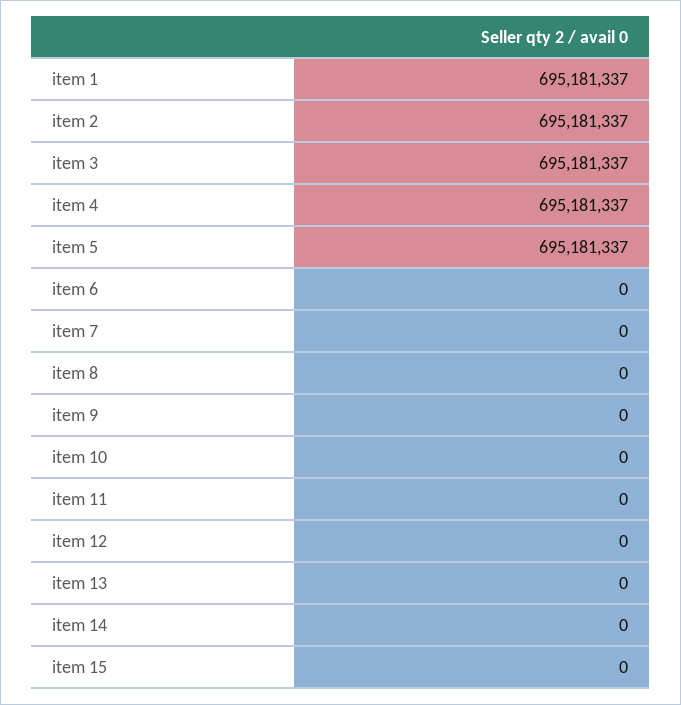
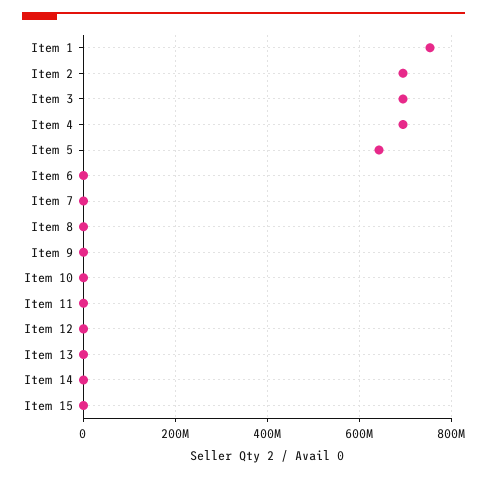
item 1: 695181337 -> 760000000
item 5: 695181337 -> 640000000

